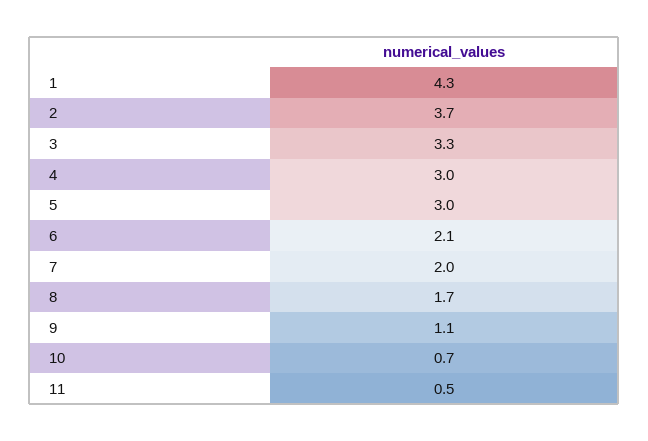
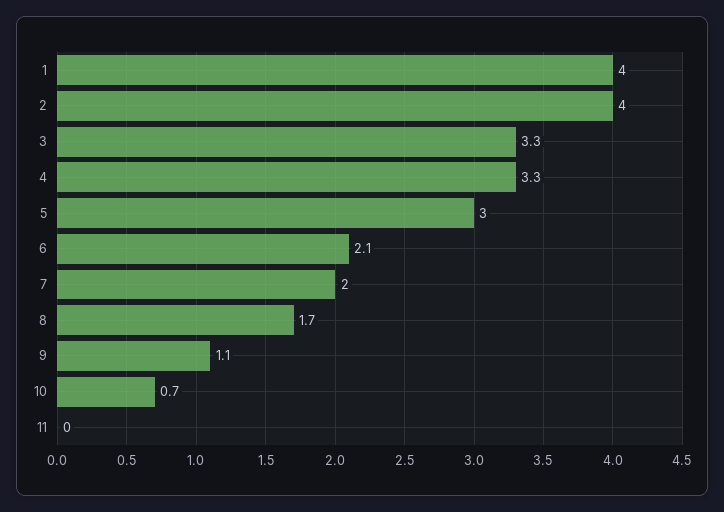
1: 4.3 -> 4
2: 3.7 -> 4
4: 3 -> 3.3
11: 0.5 -> 0

